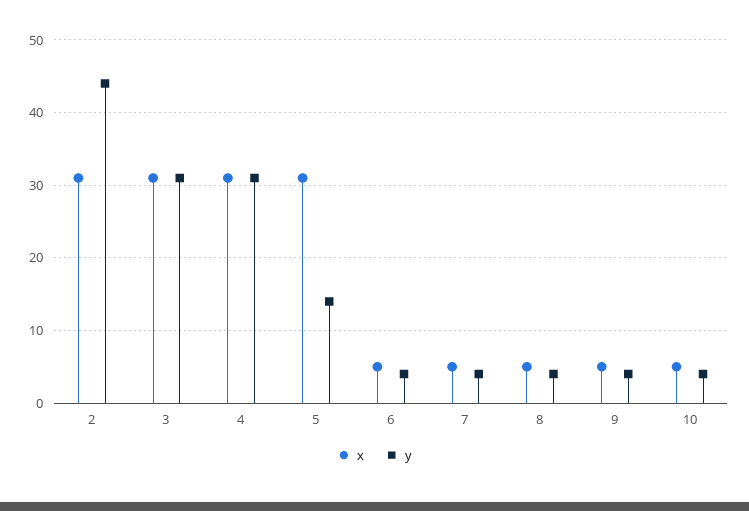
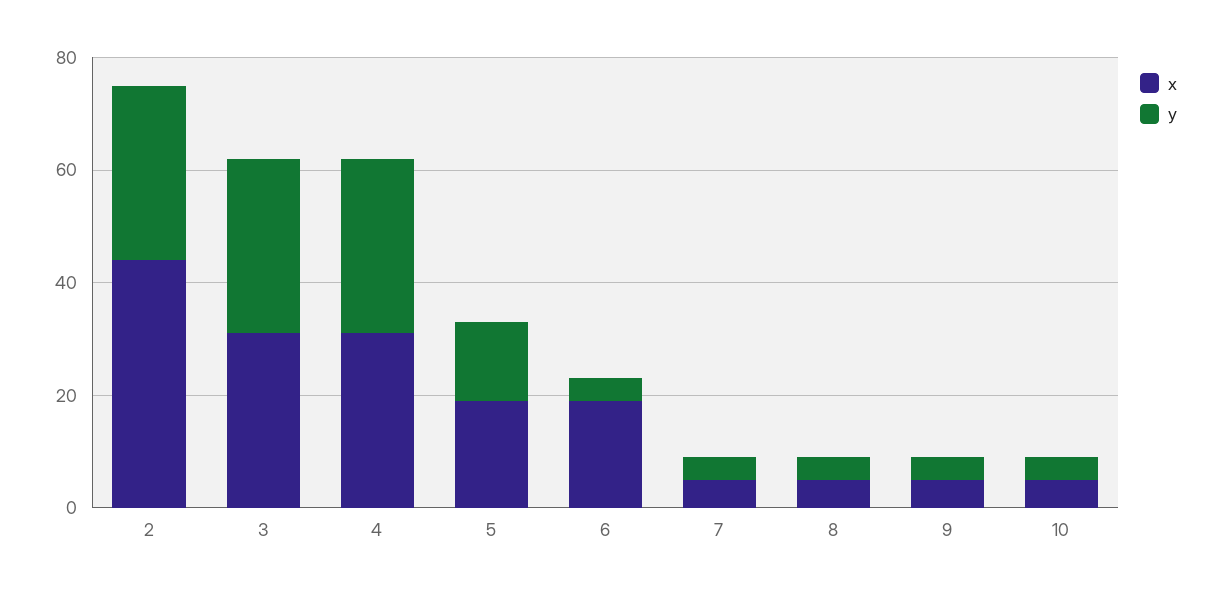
x, 2: 31 -> 45
y, 2: 44 -> 30
x, 5: 31 -> 20
x, 6: 5 -> 20

